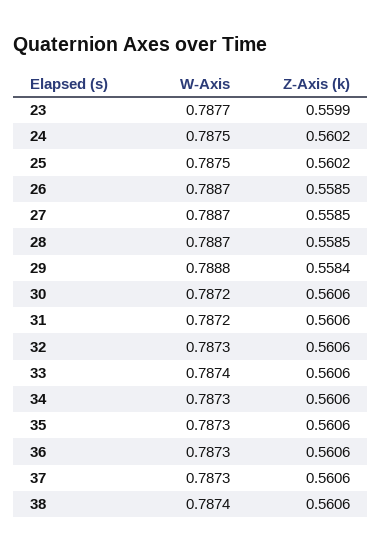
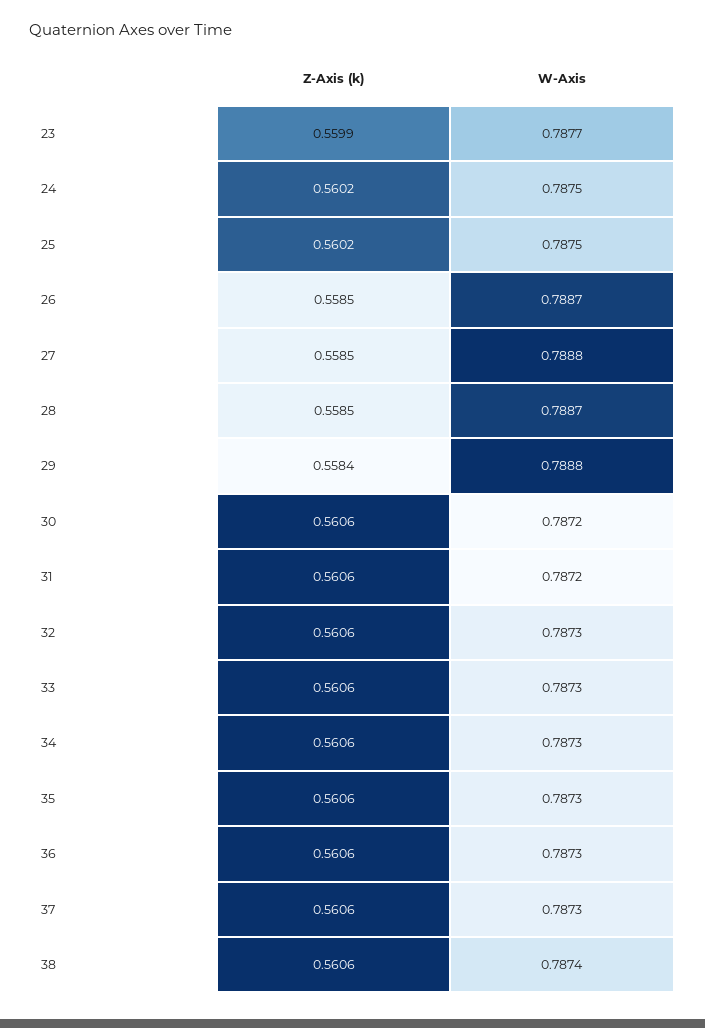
W-Axis, 27: 0.7887 -> 0.7888
W-Axis, 33: 0.7874 -> 0.7873

